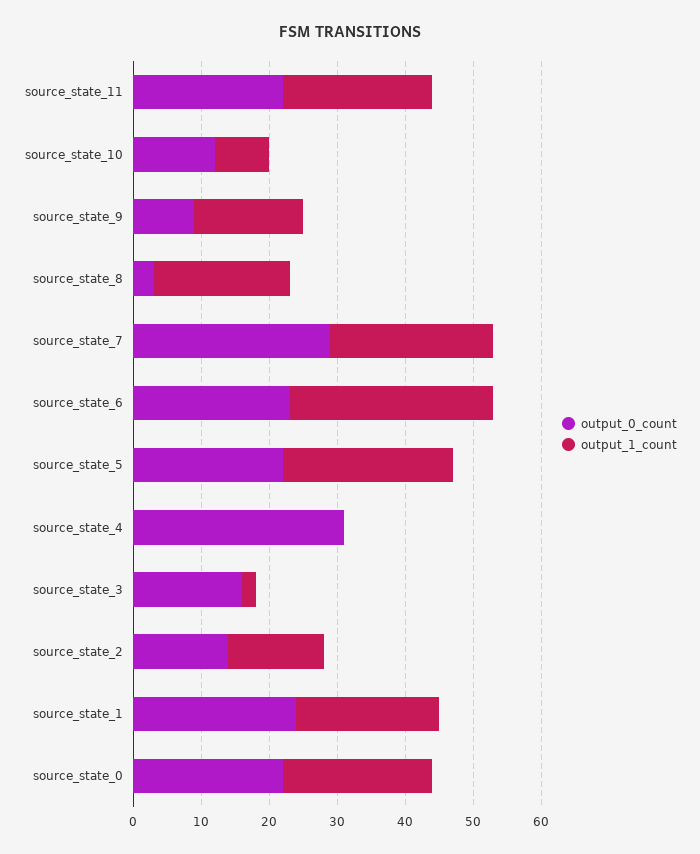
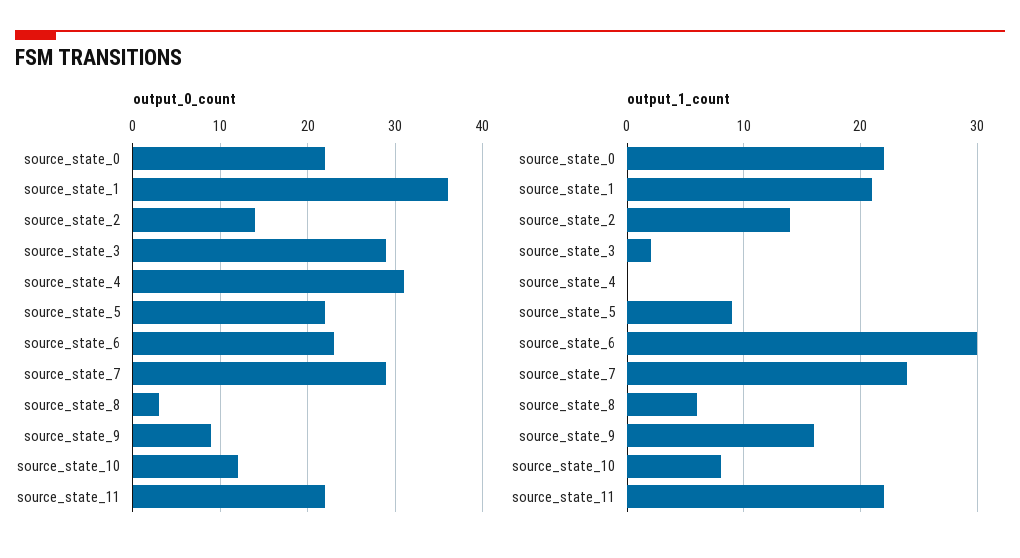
output_1_count, source_state_8: 20 -> 6
output_1_count, source_state_5: 25 -> 9
output_0_count, source_state_3: 15 -> 29
output_0_count, source_state_1: 25 -> 36

